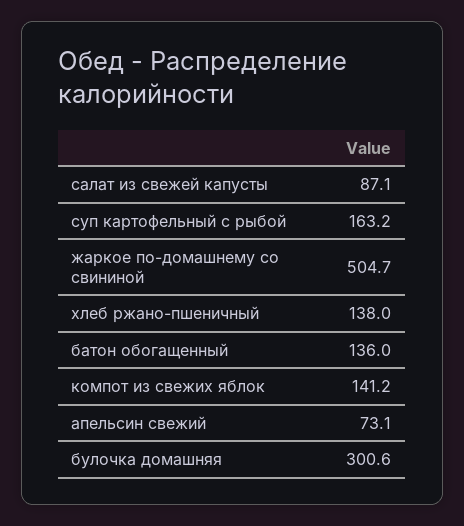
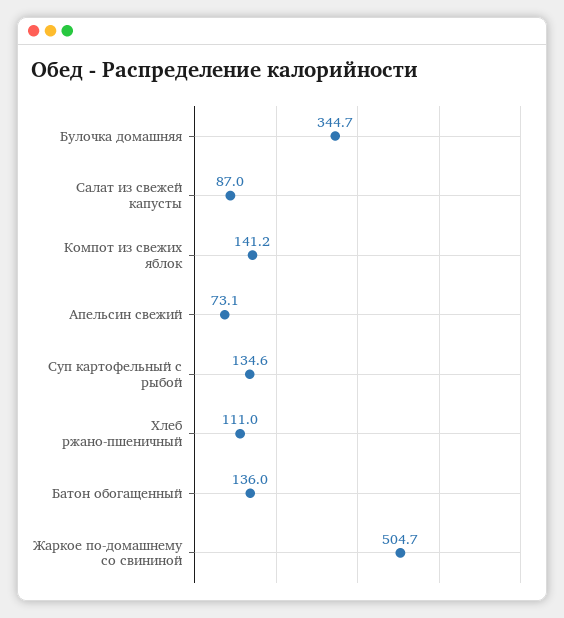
салат из свежей капусты: 87.1 -> 87
суп картофельный с рыбой: 163.2 -> 134.6
хлеб ржано-пшеничный: 138 -> 111
булочка домашняя: 300.6 -> 344.7

